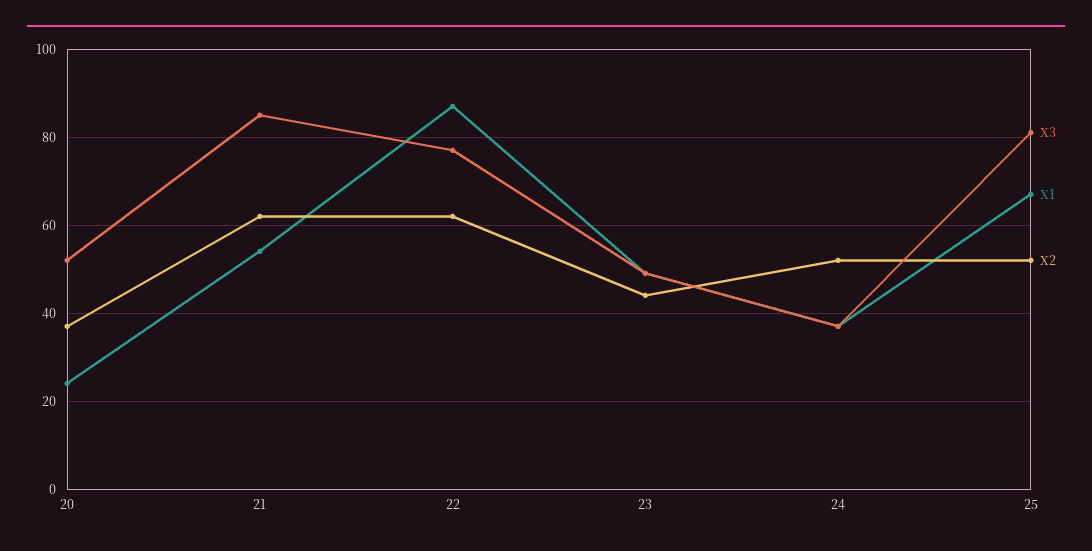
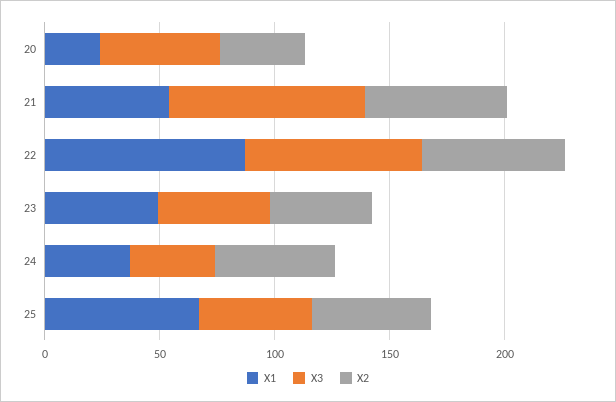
X3, 25: 80 -> 50

